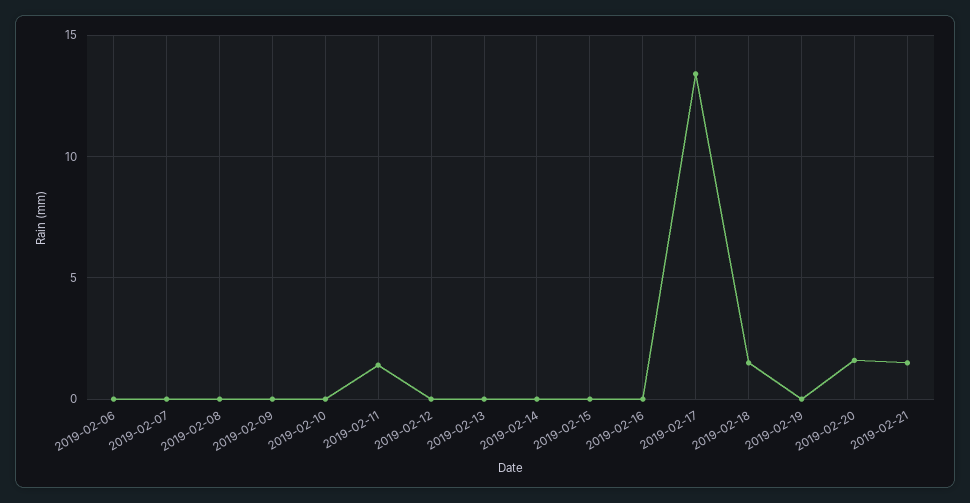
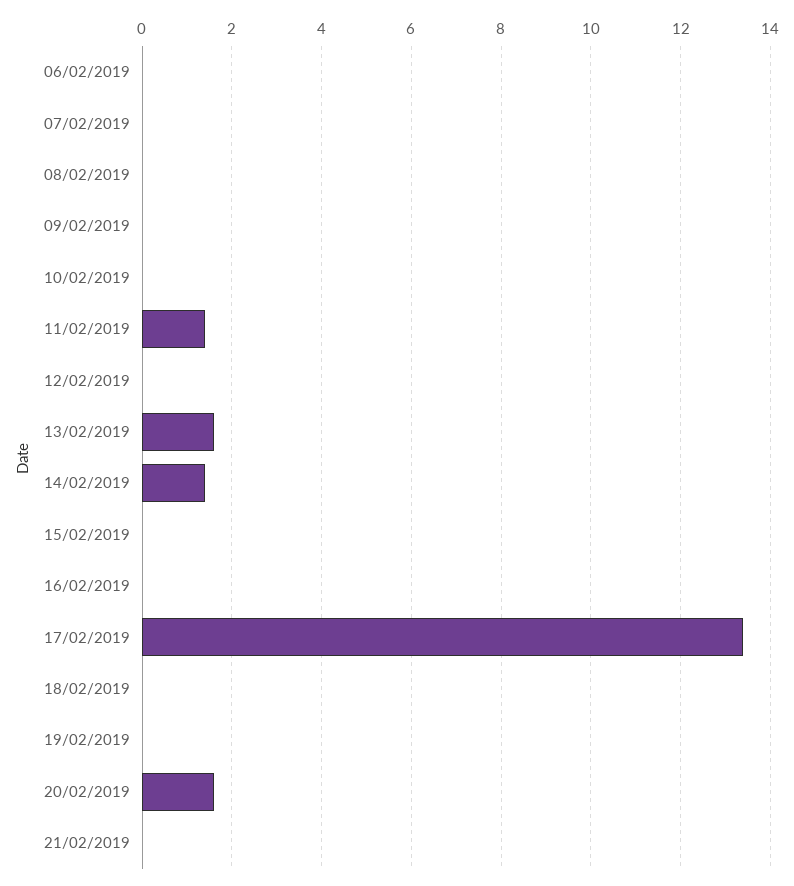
2019-02-13: 0 -> 1.5
2019-02-14: 0 -> 1.5
2019-02-18: 1.5 -> 0
2019-02-21: 1.5 -> 0

